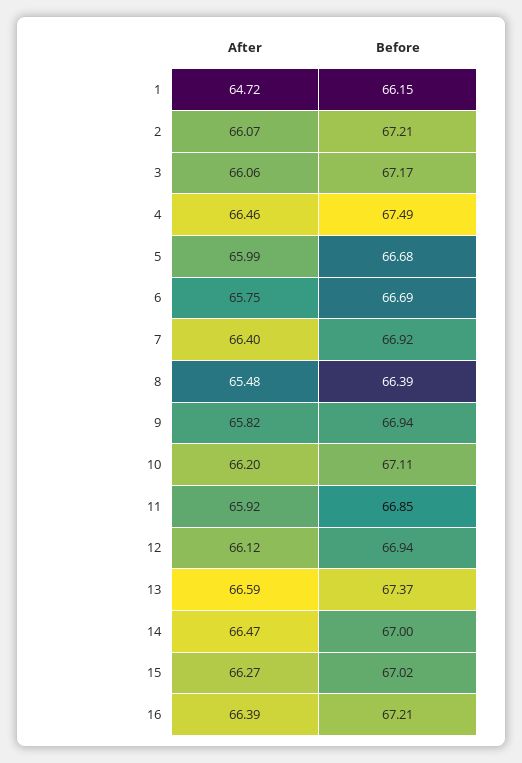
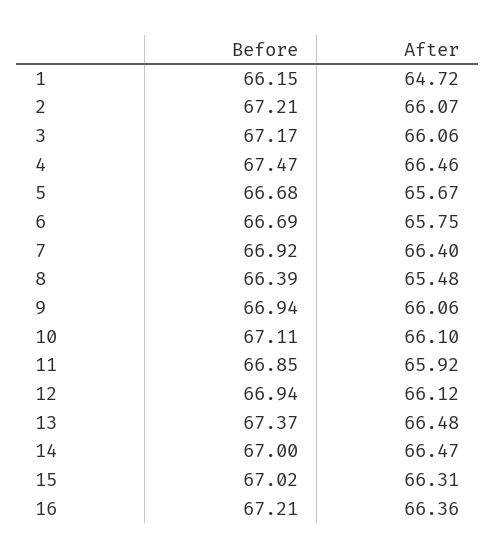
Before, 4: 67.49 -> 67.47
After, 5: 65.99 -> 65.67
After, 9: 65.82 -> 66.06
After, 10: 66.2 -> 66.1
After, 13: 66.59 -> 66.48
After, 15: 66.27 -> 66.31
After, 16: 66.39 -> 66.36

